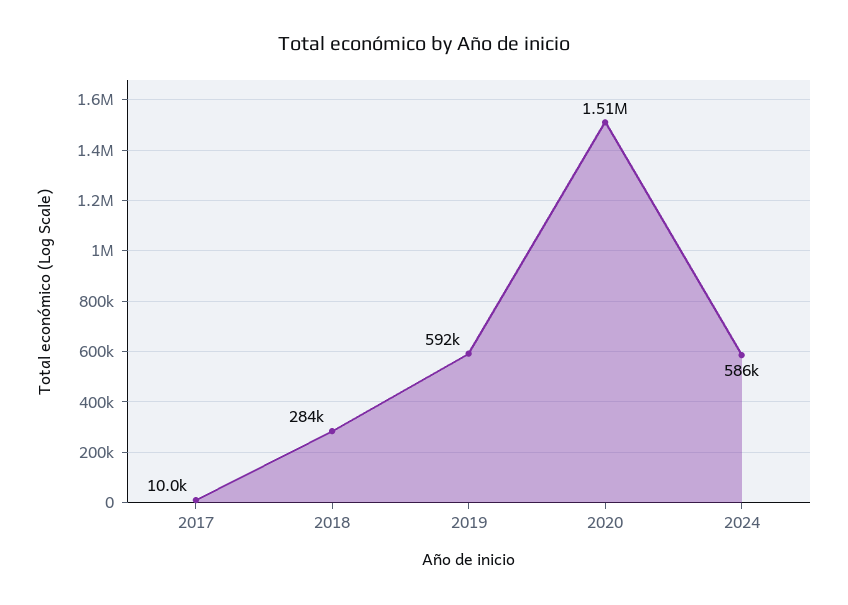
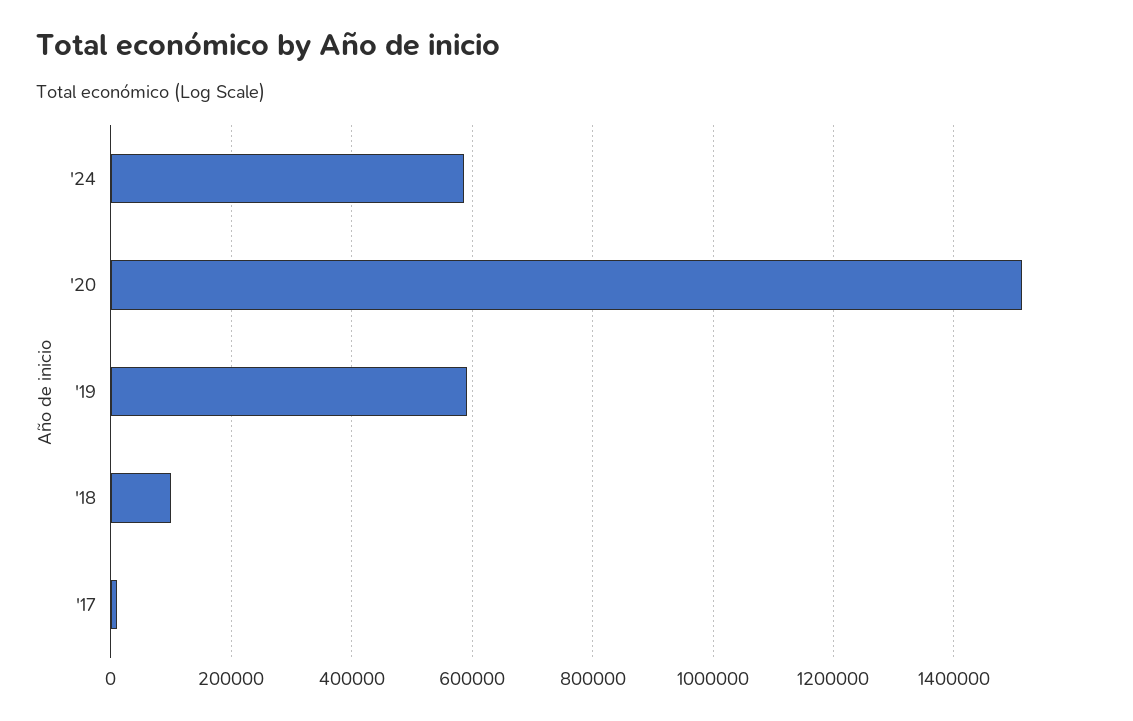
2018: 284000 -> 100000

